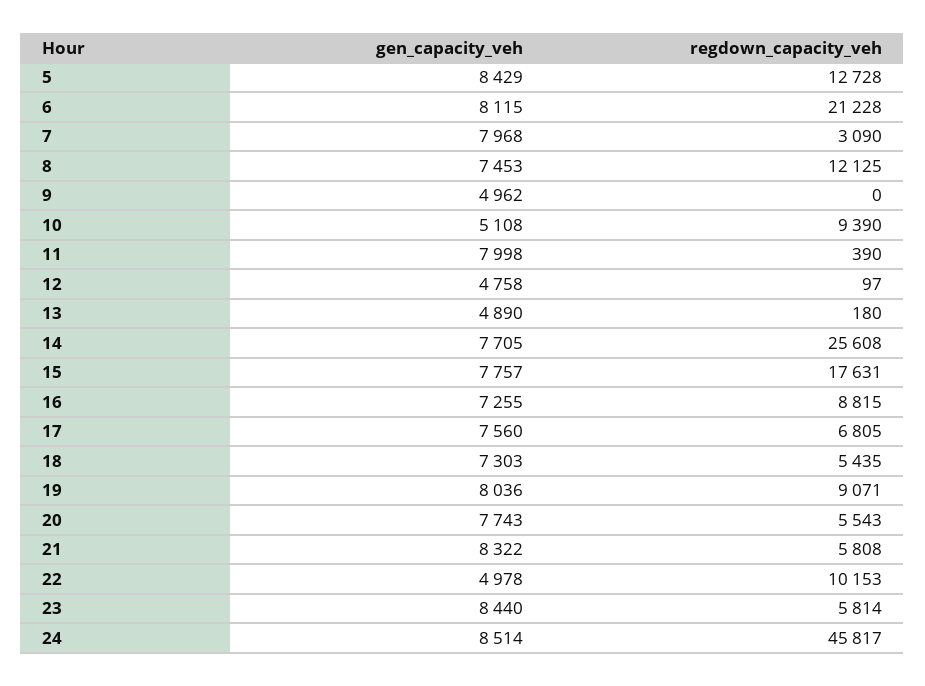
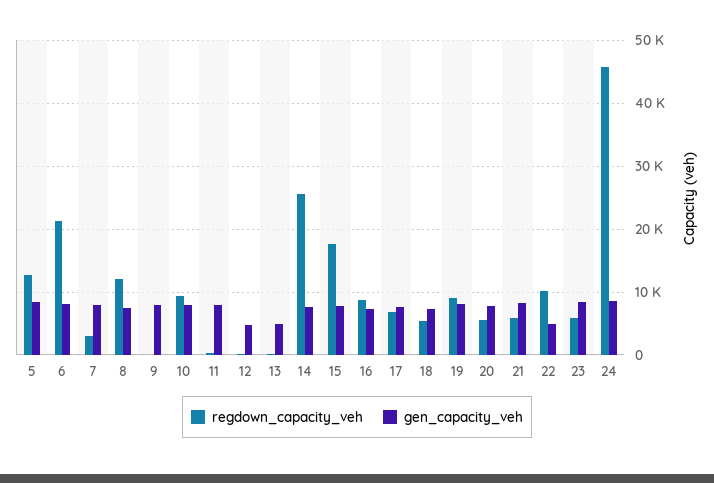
gen_capacity_veh, 9: 4962 -> 8000
gen_capacity_veh, 10: 5108 -> 8000

